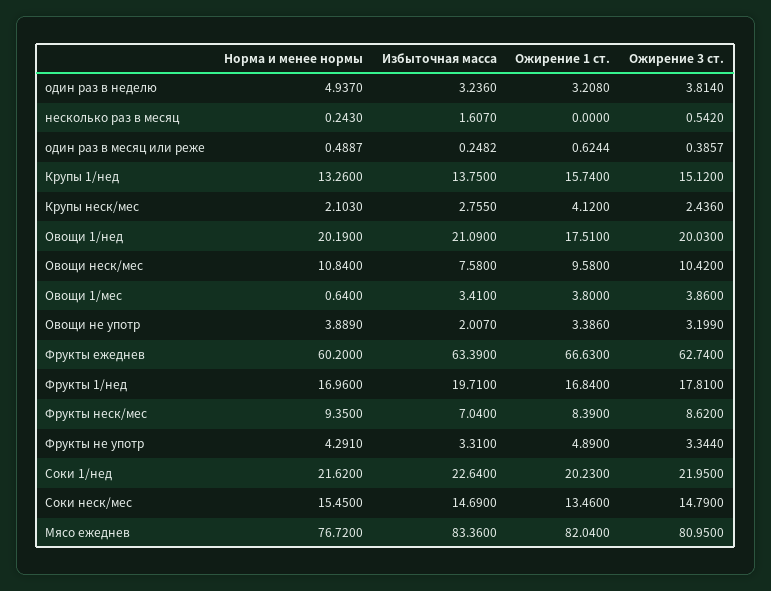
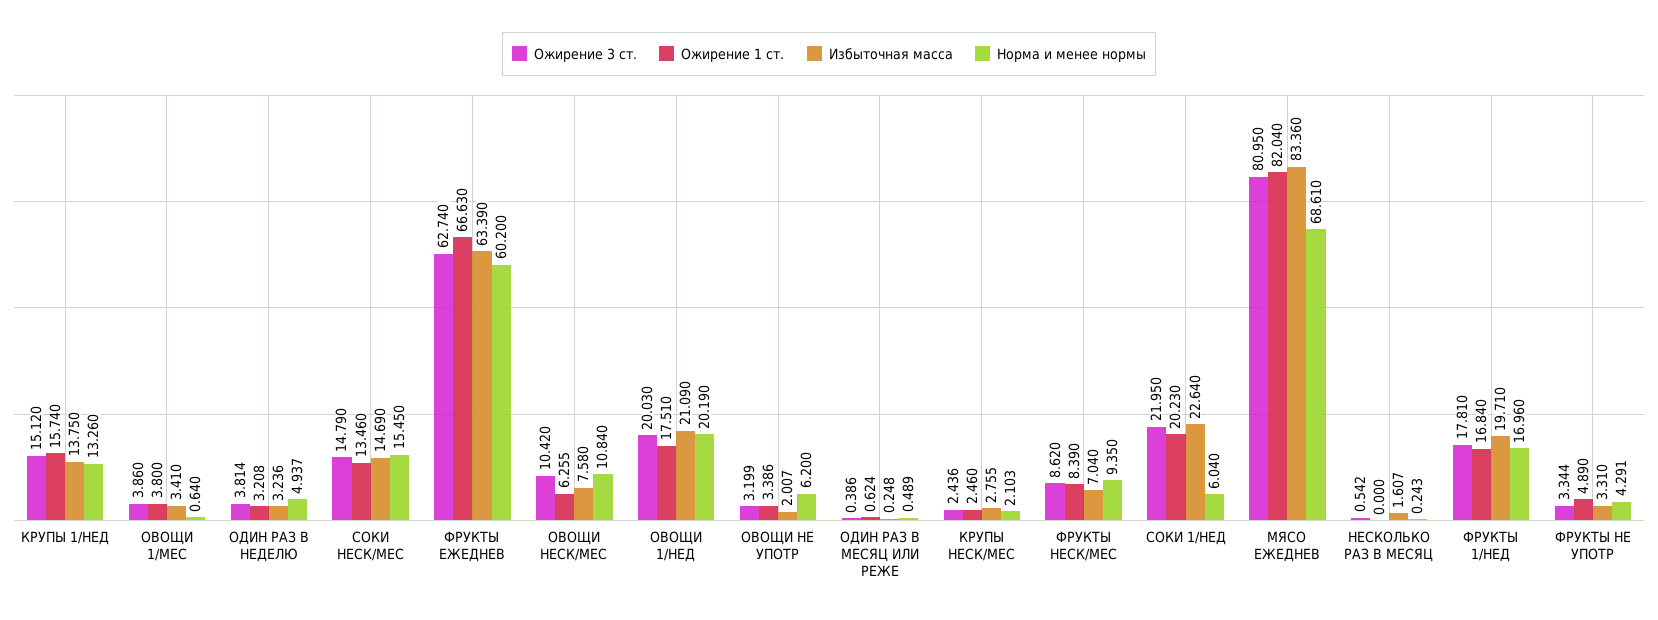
Ожирение 1 ст., Крупы неск/мес: 4.12 -> 2.46
Ожирение 1 ст., Овощи неск/мес: 9.58 -> 6.255
Норма и менее нормы, Овощи не употр: 3.889 -> 6.2
Норма и менее нормы, Соки 1/нед: 21.62 -> 6.04
Норма и менее нормы, Мясо ежеднев: 76.72 -> 68.61

